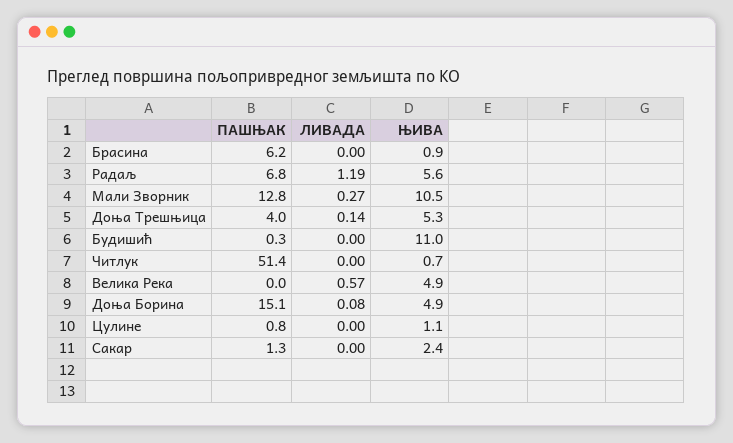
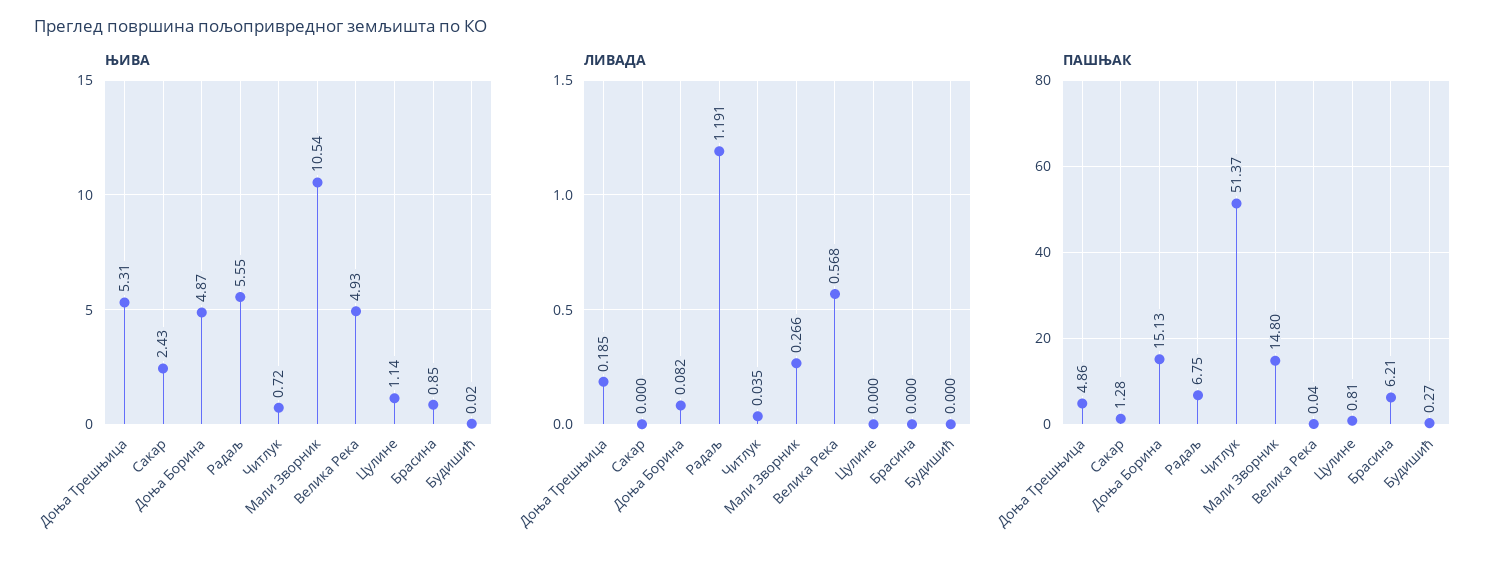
ПАШЊАК, Мали Зворник: 12.8 -> 14.8
ПАШЊАК, Доња Трешњица: 4 -> 4.86
ЛИВАДА, Доња Трешњица: 0.14 -> 0.185
ЊИВА, Будишић: 11 -> 0.02
ЛИВАДА, Читлук: 0 -> 0.035

